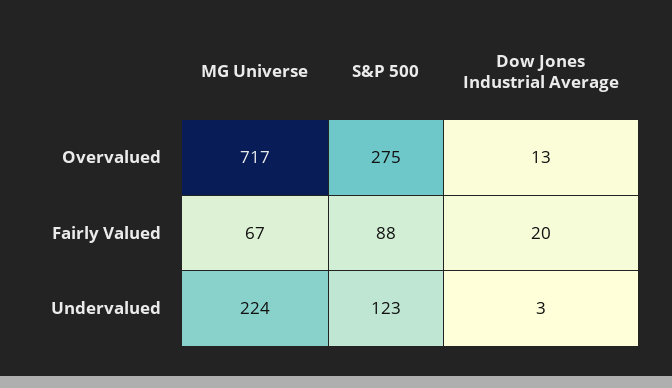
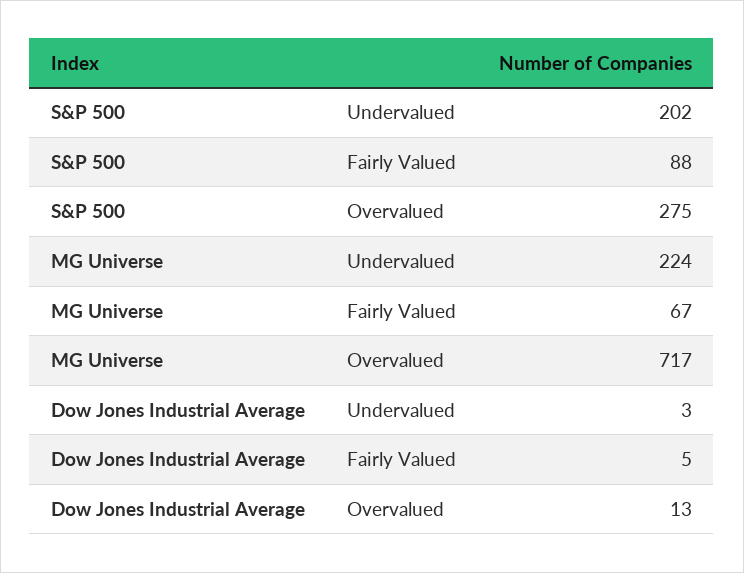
Dow Jones Industrial Average, Fairly Valued: 20 -> 5
S&P 500, Undervalued: 123 -> 202

